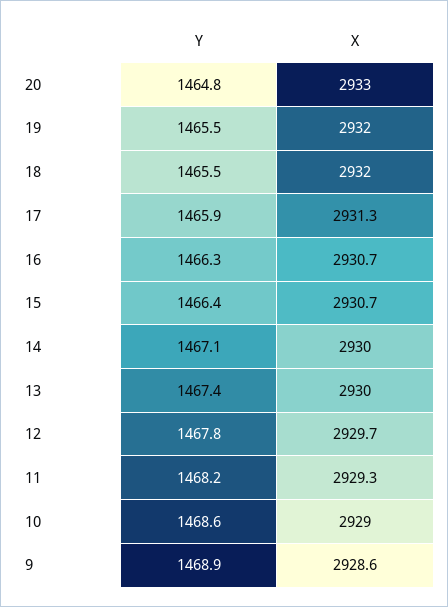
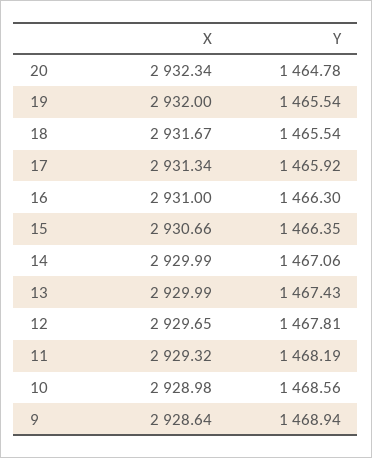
X, 20: 2933 -> 2932.34
X, 18: 2932 -> 2931.67
X, 16: 2930.7 -> 2931

